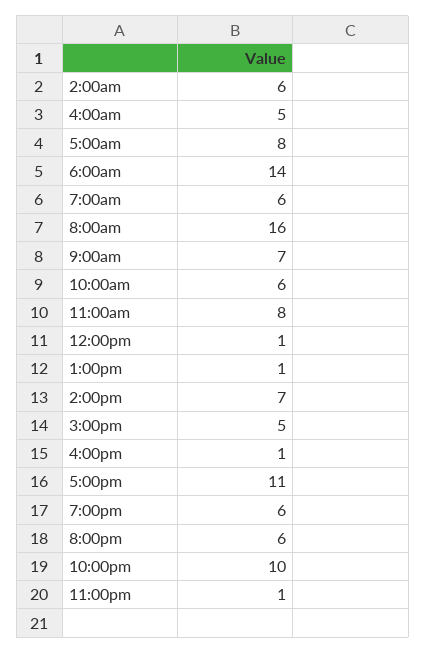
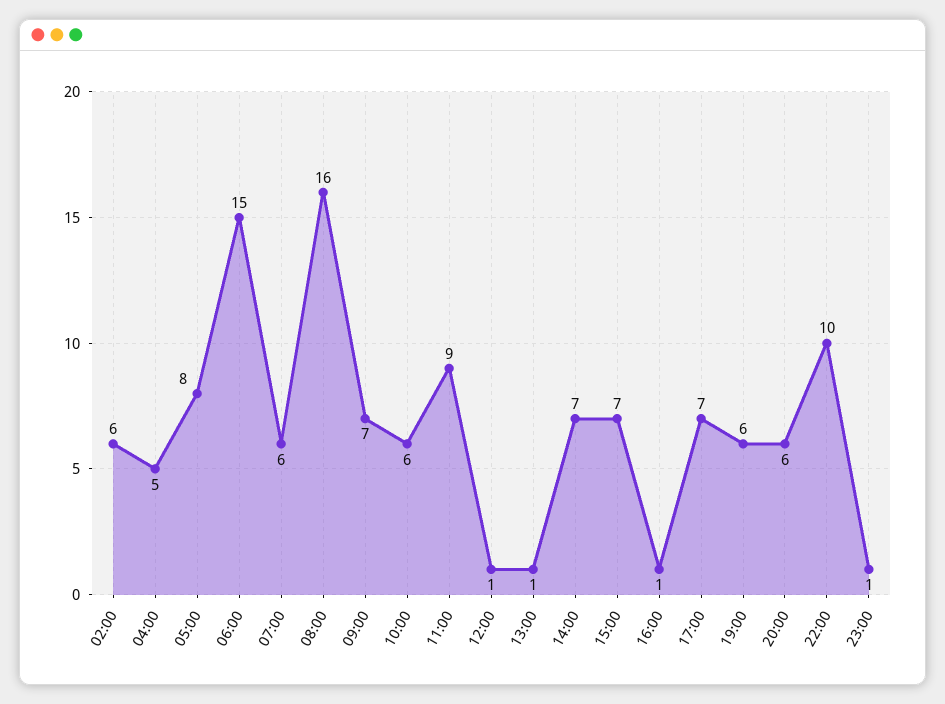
6:00am: 14 -> 15
11:00am: 8 -> 9
3:00pm: 5 -> 7
5:00pm: 11 -> 7

